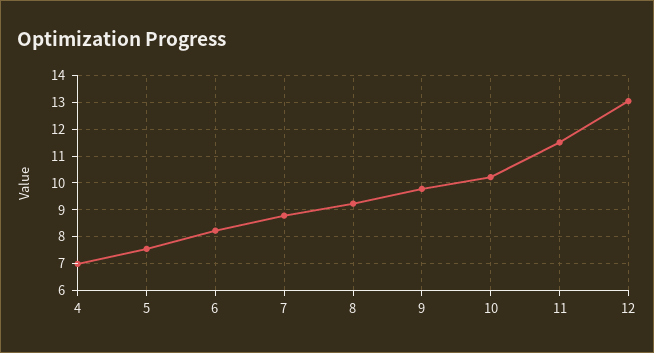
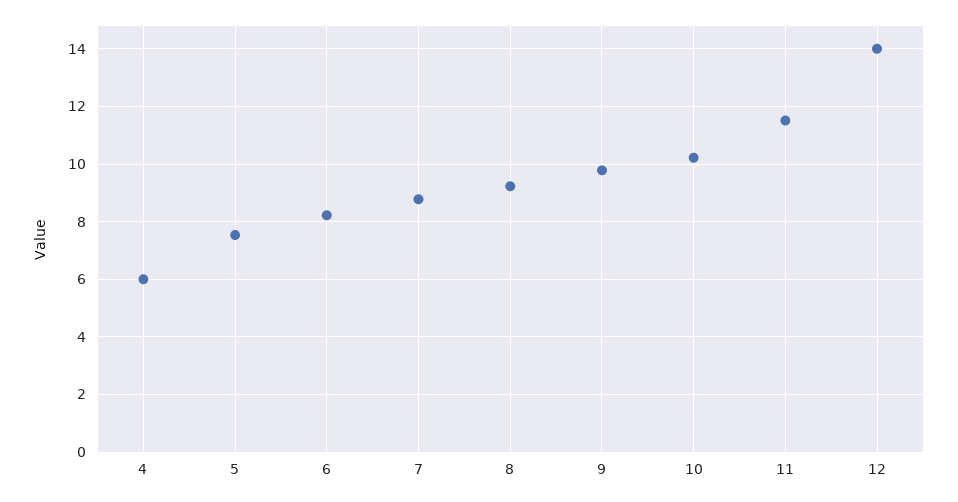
4: 7 -> 6
12: 13 -> 14

